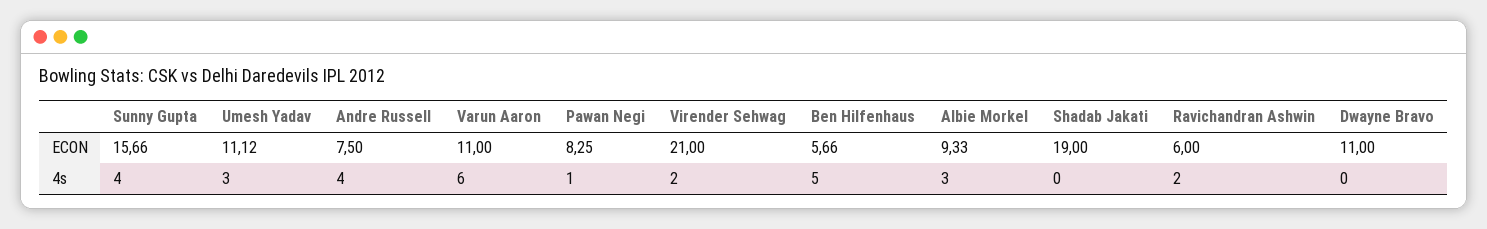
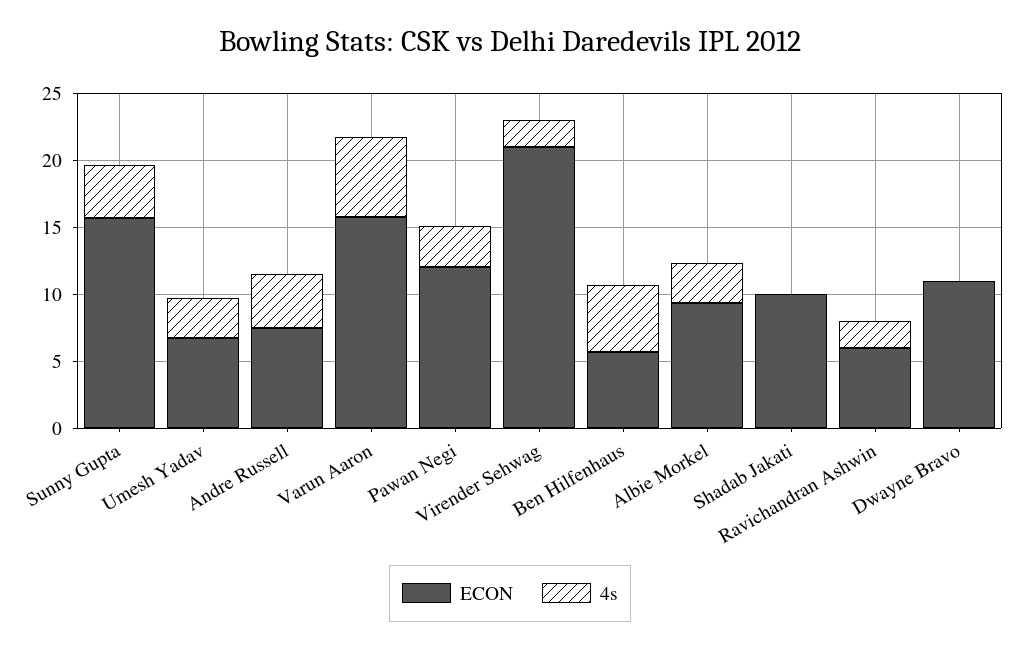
ECON, Umesh Yadav: 11.12 -> 7
ECON, Varun Aaron: 11 -> 16
ECON, Pawan Negi: 8.25 -> 12
ECON, Shadab Jakati: 19 -> 10
4s, Pawan Negi: 1 -> 3

